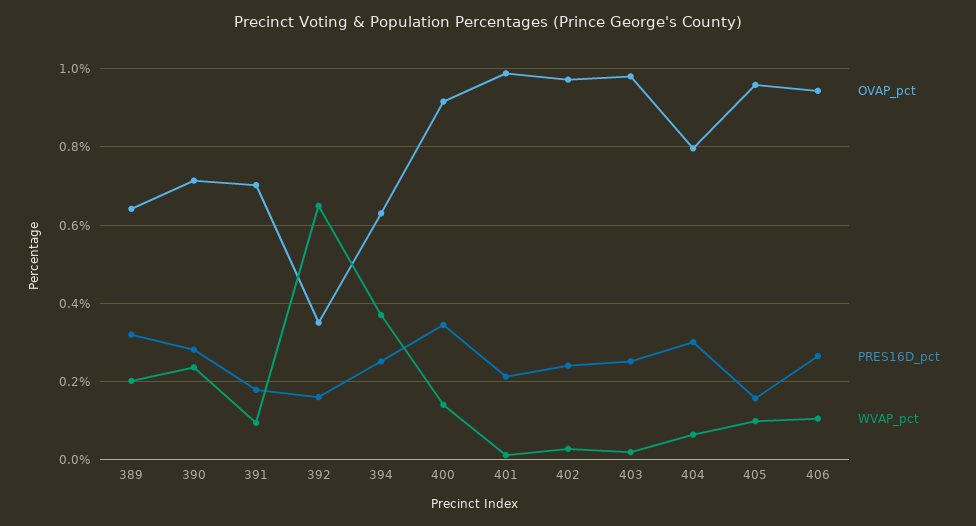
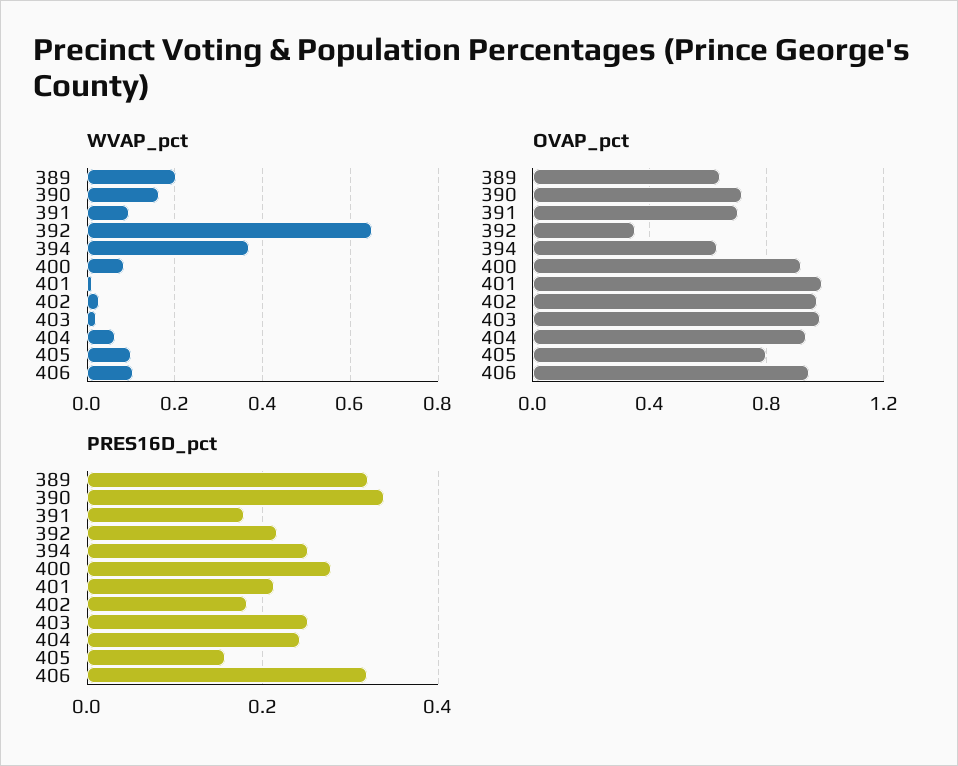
PRES16D_pct, 390: 0.28 -> 0.34
WVAP_pct, 390: 0.24 -> 0.16
PRES16D_pct, 392: 0.16 -> 0.22
PRES16D_pct, 400: 0.34 -> 0.28
WVAP_pct, 400: 0.14 -> 0.08
PRES16D_pct, 402: 0.24 -> 0.18
OVAP_pct, 404: 0.8 -> 0.95
PRES16D_pct, 404: 0.3 -> 0.24
OVAP_pct, 405: 0.96 -> 0.8
PRES16D_pct, 406: 0.26 -> 0.32

